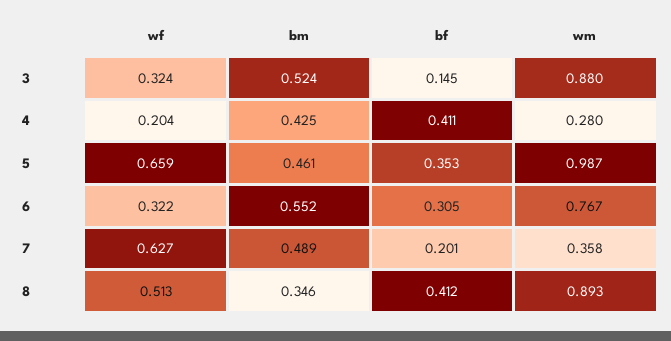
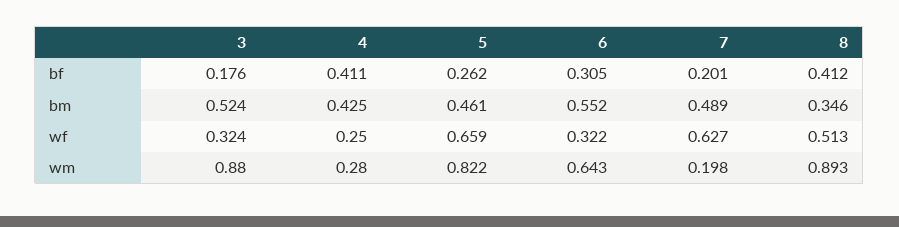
bf, 3: 0.145 -> 0.176
wf, 4: 0.204 -> 0.25
bf, 5: 0.353 -> 0.262
wm, 5: 0.987 -> 0.822
wm, 6: 0.767 -> 0.643
wm, 7: 0.358 -> 0.198

